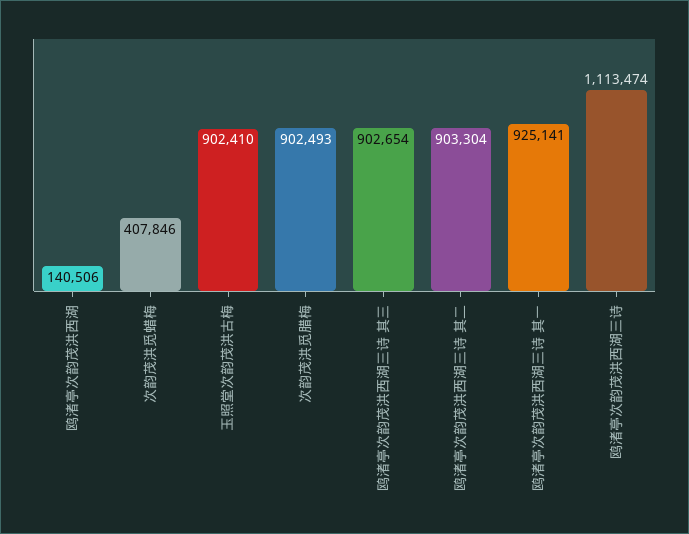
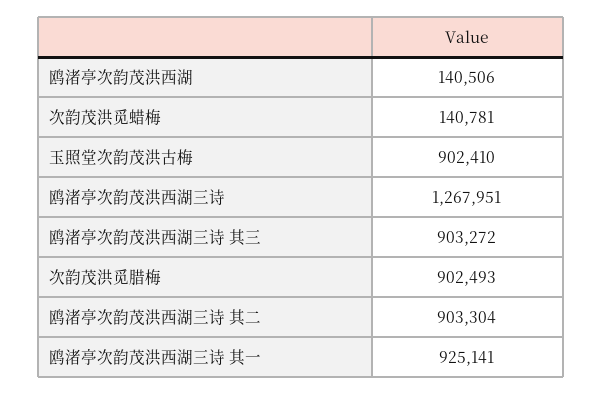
次韵茂洪觅蜡梅: 407846 -> 140781
鸥渚亭次韵茂洪西湖三诗 其三: 902654 -> 903272
鸥渚亭次韵茂洪西湖三诗: 1113474 -> 1267951

